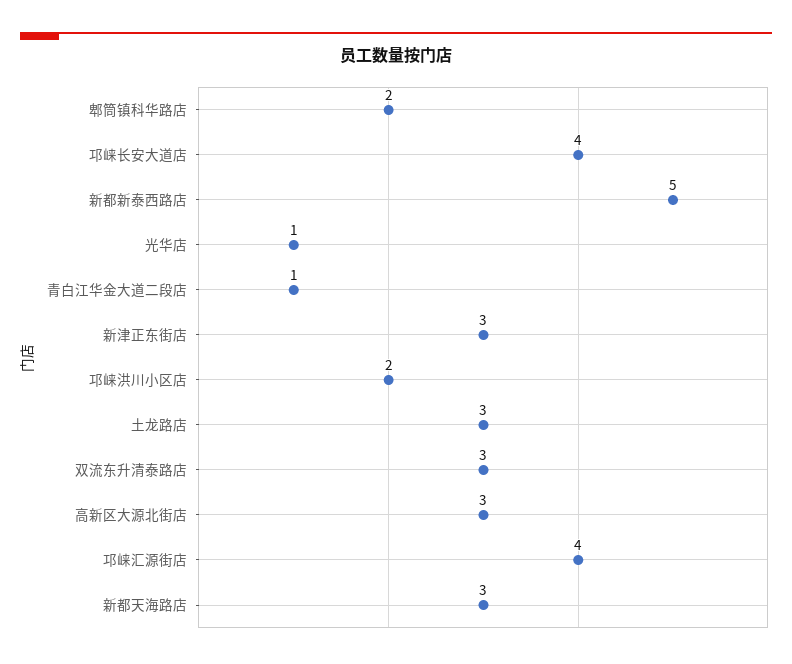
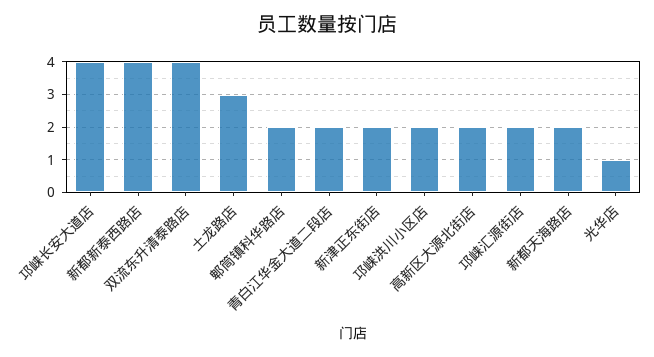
新都新泰西路店: 5 -> 4
青白江华金大道二段店: 1 -> 2
新津正东街店: 3 -> 2
双流东升清泰路店: 3 -> 4
高新区大源北街店: 3 -> 2
邛崃汇源街店: 4 -> 2
新都天海路店: 3 -> 2

